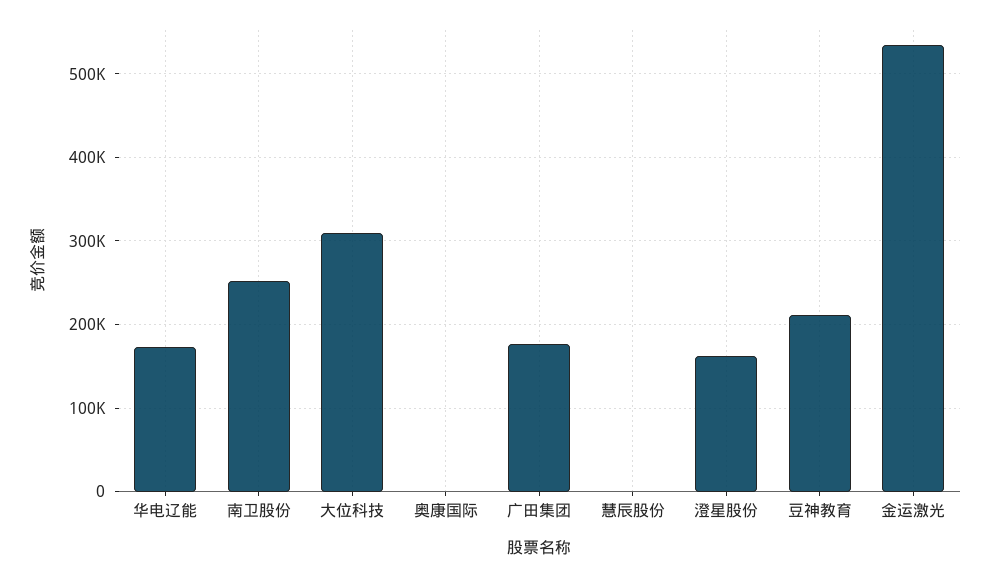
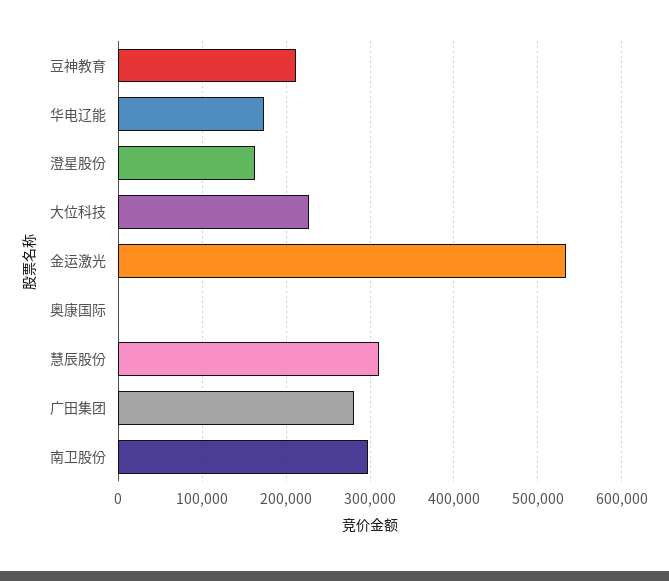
南卫股份: 250000 -> 300000
大位科技: 310000 -> 230000
广田集团: 180000 -> 280000
慧辰股份: 0 -> 310000

